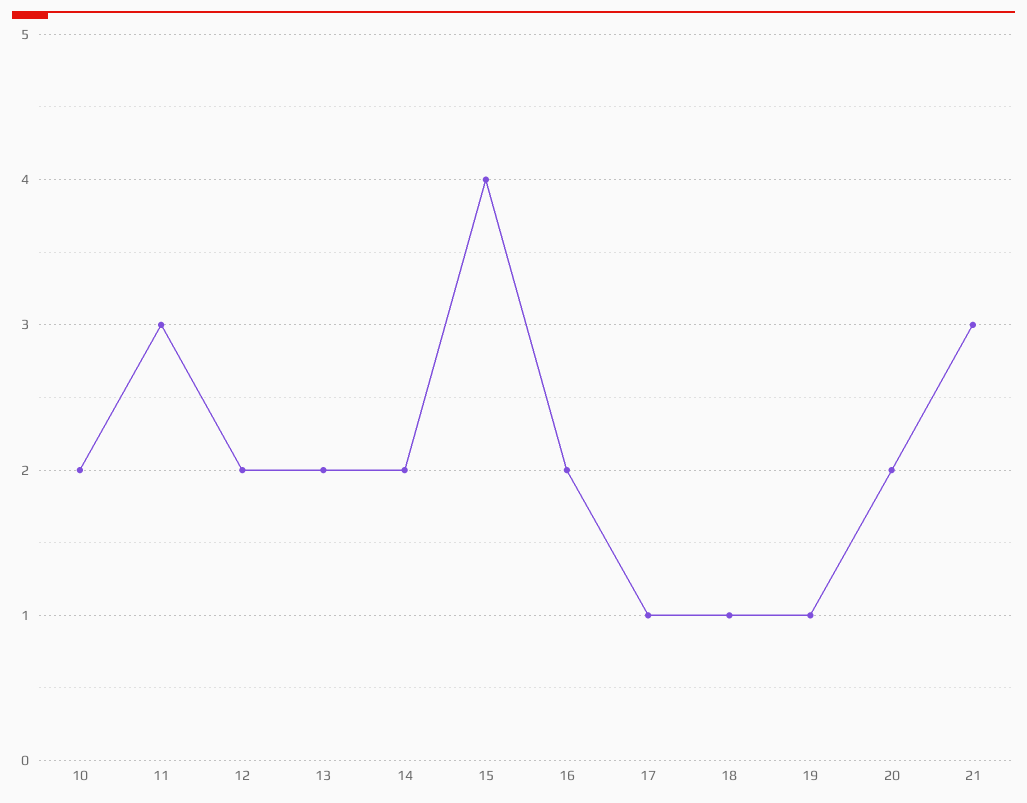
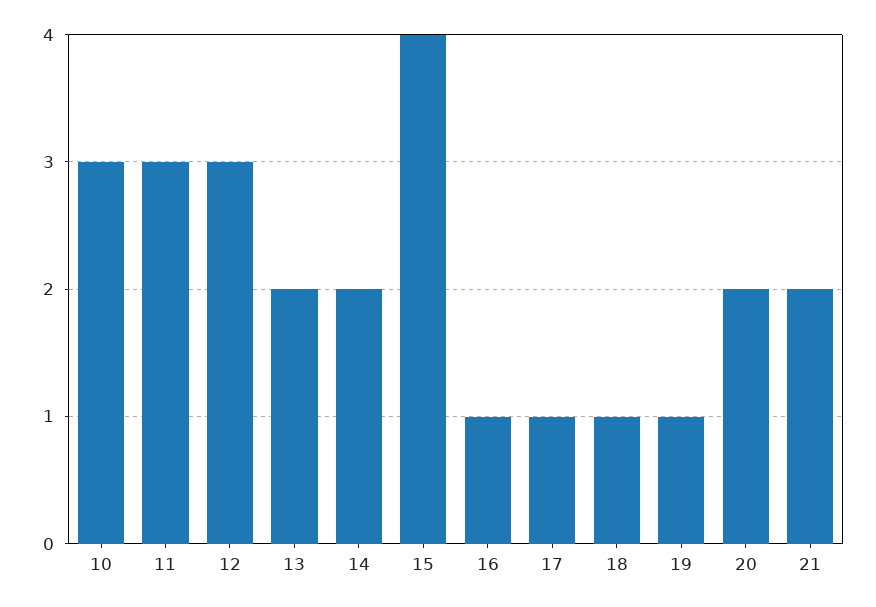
10: 2 -> 3
12: 2 -> 3
16: 2 -> 1
21: 3 -> 2

